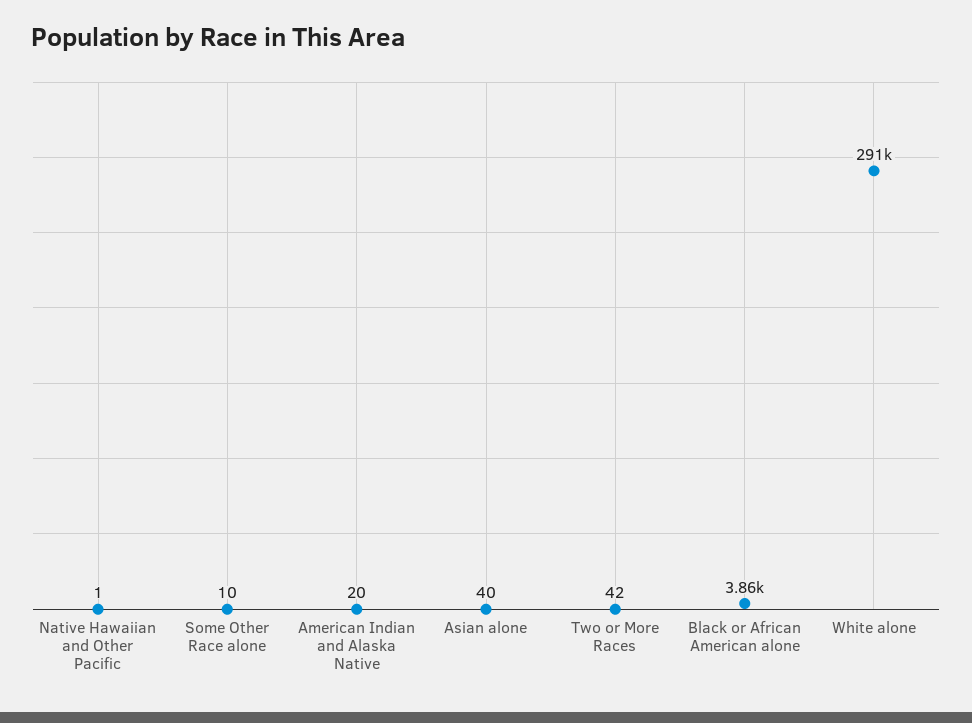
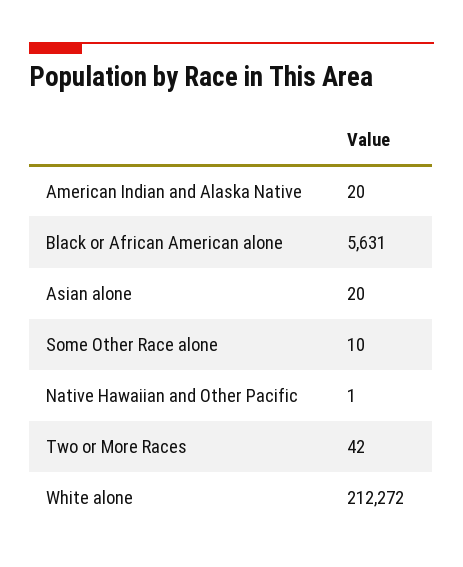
Asian alone: 40 -> 20
Black or African American alone: 3860 -> 5631
White alone: 291000 -> 212272

